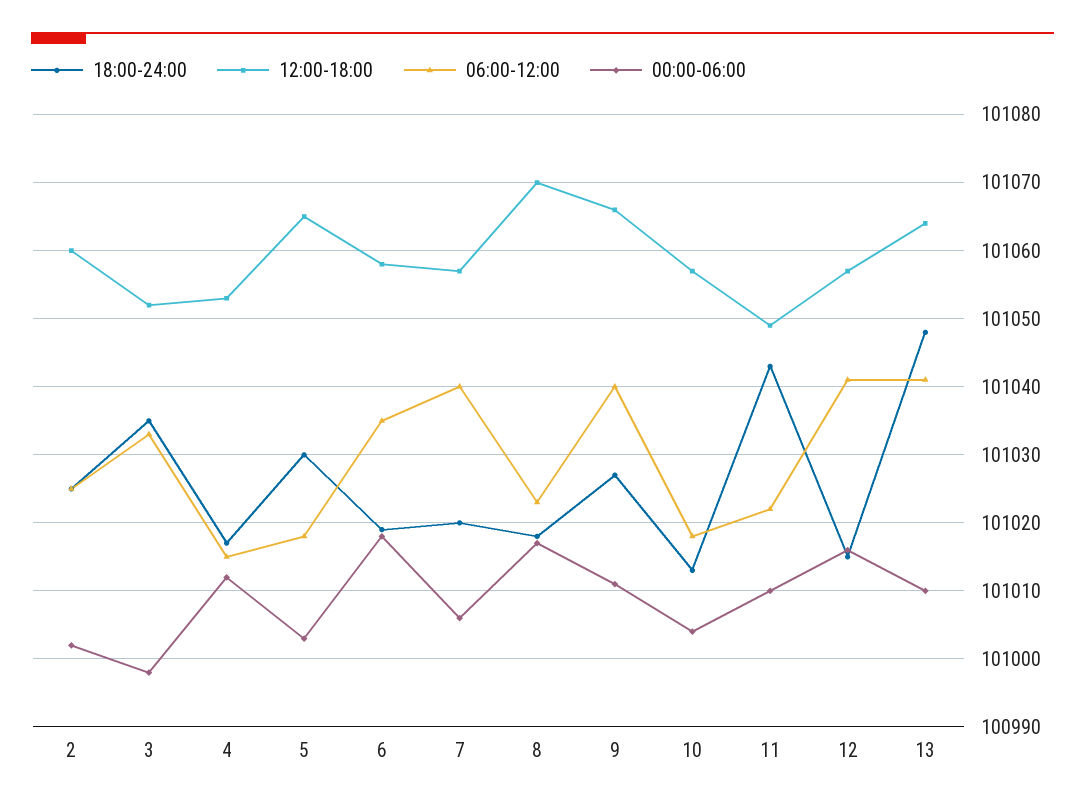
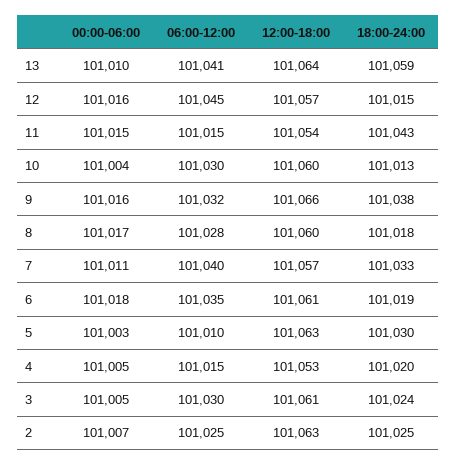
12:00-18:00, 2: 101060 -> 101063
00:00-06:00, 2: 101002 -> 101007
18:00-24:00, 3: 101035 -> 101024
12:00-18:00, 3: 101052 -> 101061
06:00-12:00, 3: 101033 -> 101030
00:00-06:00, 3: 100998 -> 101005
18:00-24:00, 4: 101017 -> 101020
00:00-06:00, 4: 101012 -> 101005
12:00-18:00, 5: 101065 -> 101063
06:00-12:00, 5: 101018 -> 101010
12:00-18:00, 6: 101058 -> 101061
18:00-24:00, 7: 101020 -> 101033
00:00-06:00, 7: 101006 -> 101011
12:00-18:00, 8: 101070 -> 101060
06:00-12:00, 8: 101023 -> 101028
18:00-24:00, 9: 101027 -> 101038
06:00-12:00, 9: 101040 -> 101032
00:00-06:00, 9: 101011 -> 101016
12:00-18:00, 10: 101057 -> 101060
06:00-12:00, 10: 101018 -> 101030
12:00-18:00, 11: 101049 -> 101054
06:00-12:00, 11: 101022 -> 101015
00:00-06:00, 11: 101010 -> 101015
06:00-12:00, 12: 101041 -> 101045
18:00-24:00, 13: 101048 -> 101059

